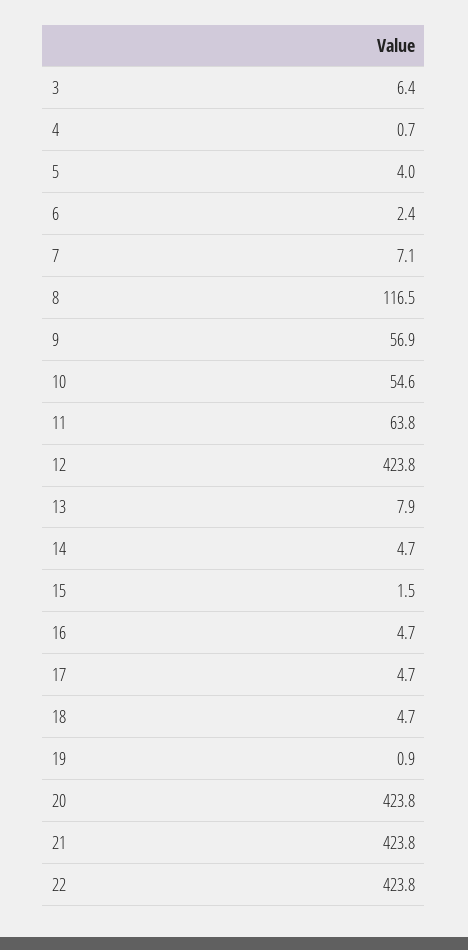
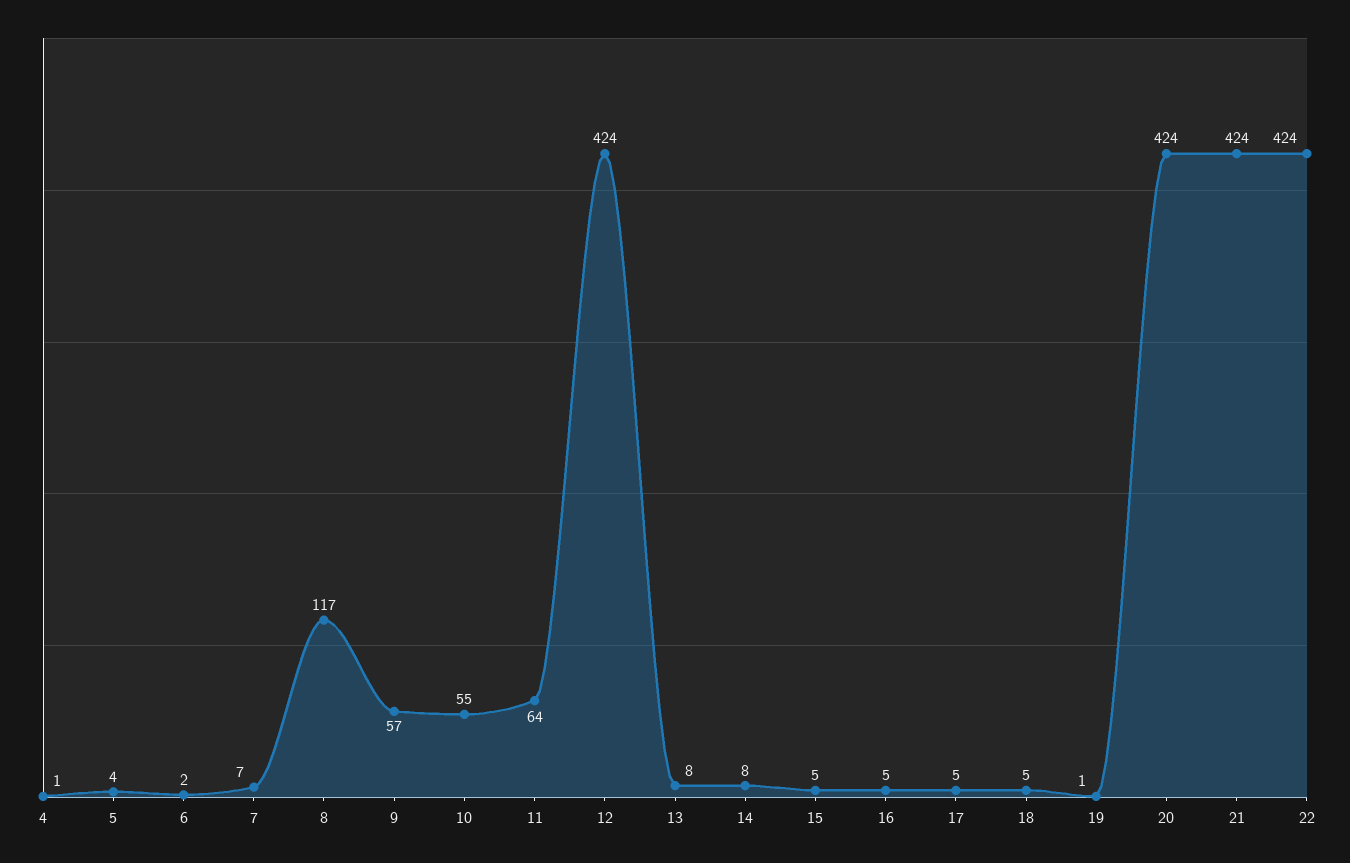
3: 6.4 -> none
14: 4.7 -> 8
15: 1.5 -> 5

